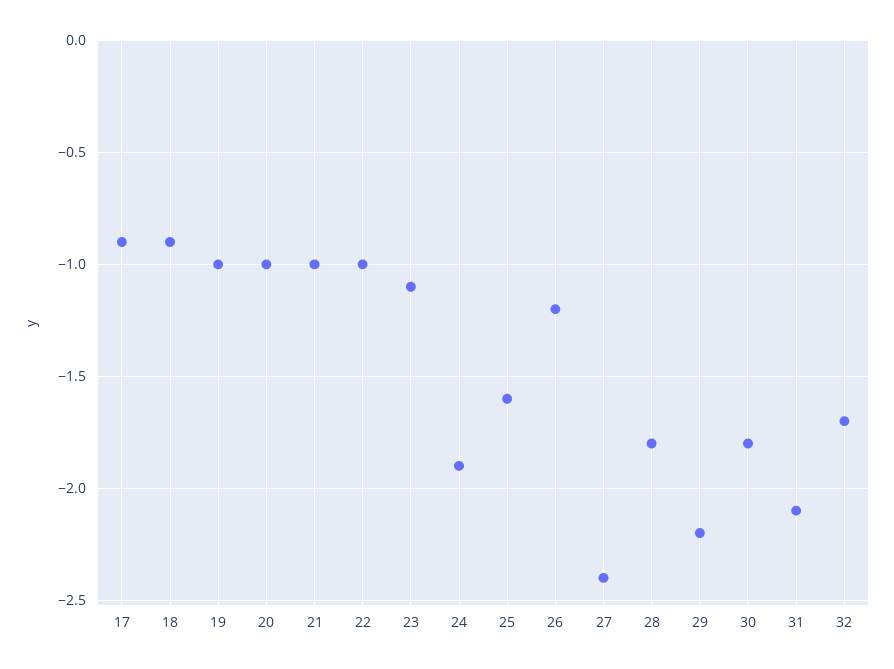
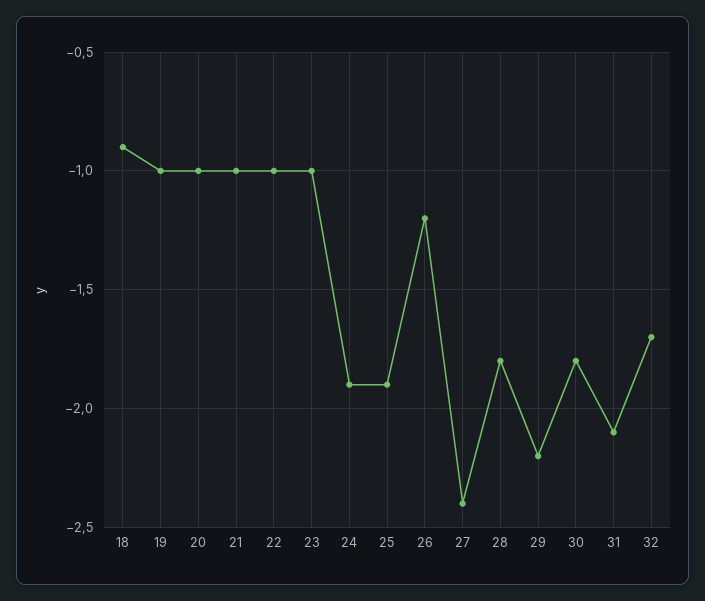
17: -0.9 -> none
23: -1.1 -> -1
25: -1.6 -> -1.9

